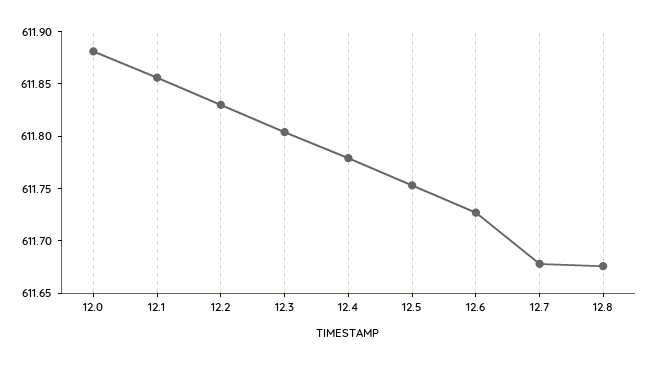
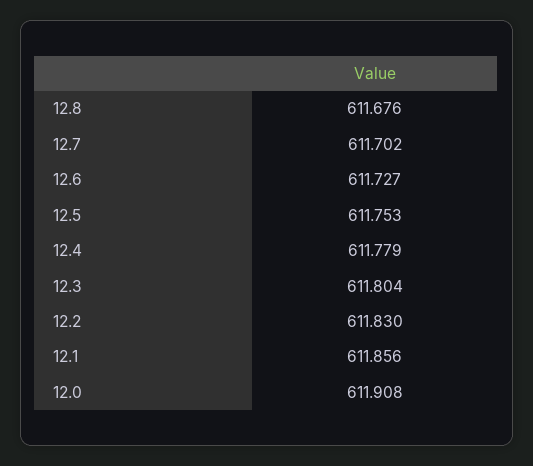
12.0: 611.88 -> 611.908
12.7: 611.68 -> 611.702

